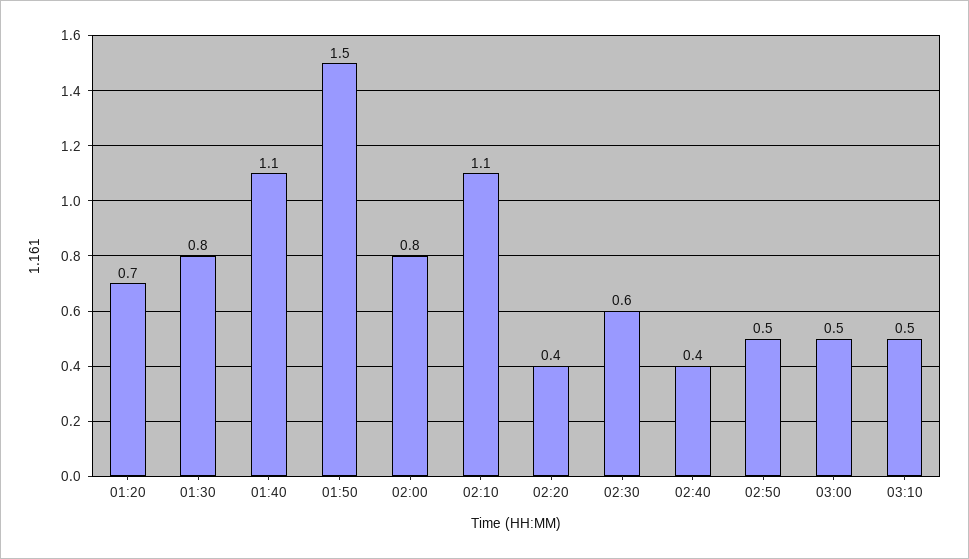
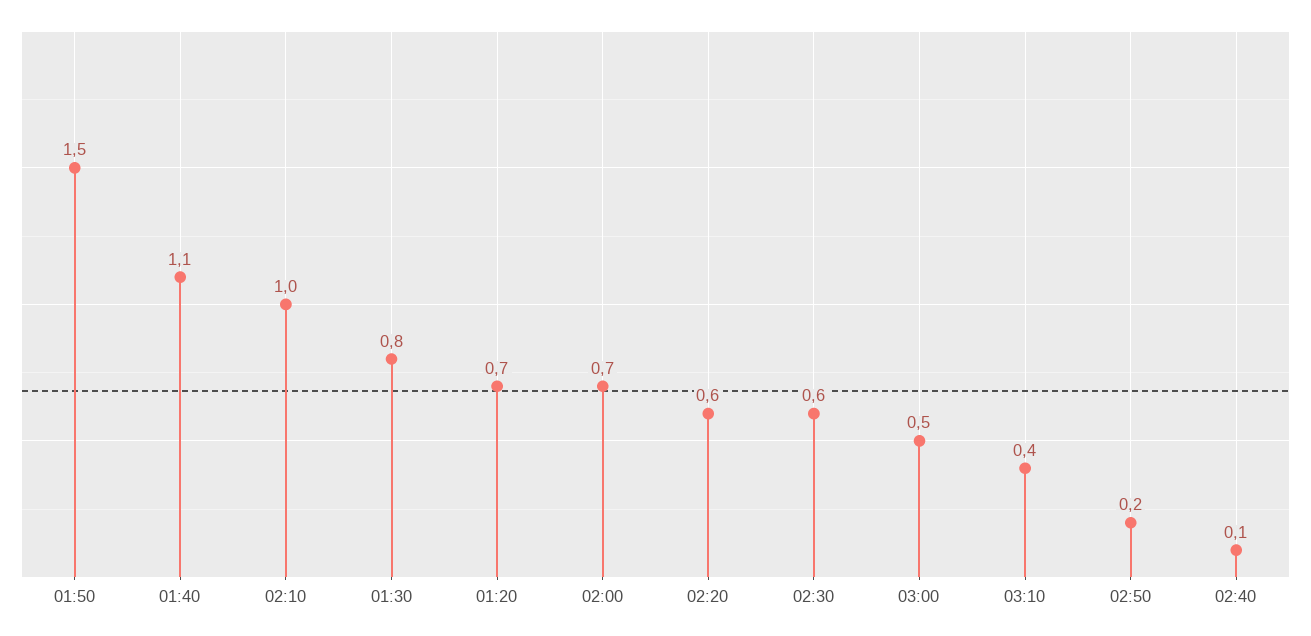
02:00: 0.8 -> 0.7
02:10: 1.1 -> 1
02:20: 0.4 -> 0.6
02:40: 0.4 -> 0.1
02:50: 0.5 -> 0.2
03:10: 0.5 -> 0.4

